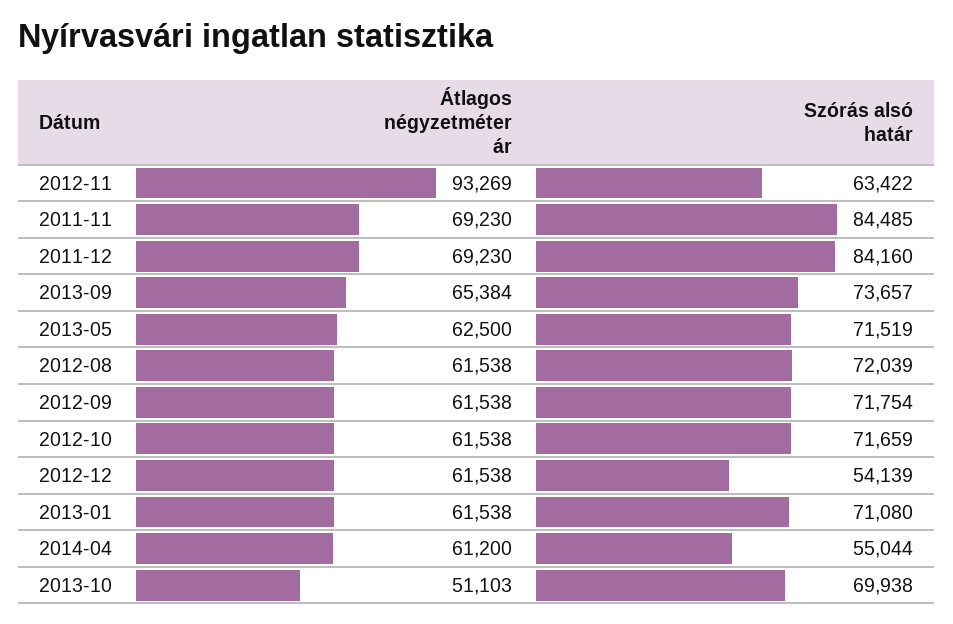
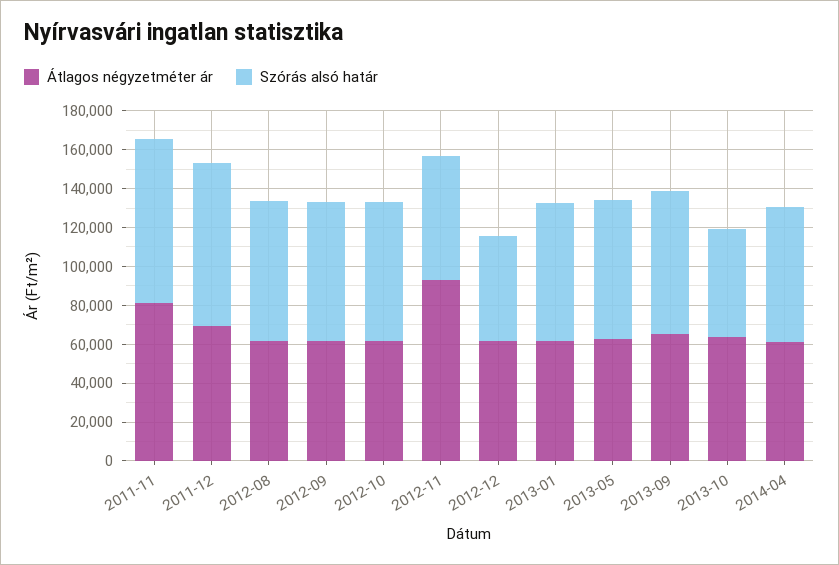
Átlagos négyzetméter ár, 2011-11: 69230 -> 80000
Szórás alsó határ, 2014-04: 55044 -> 70000
Átlagos négyzetméter ár, 2013-10: 51103 -> 65000
Szórás alsó határ, 2013-10: 69938 -> 55000

